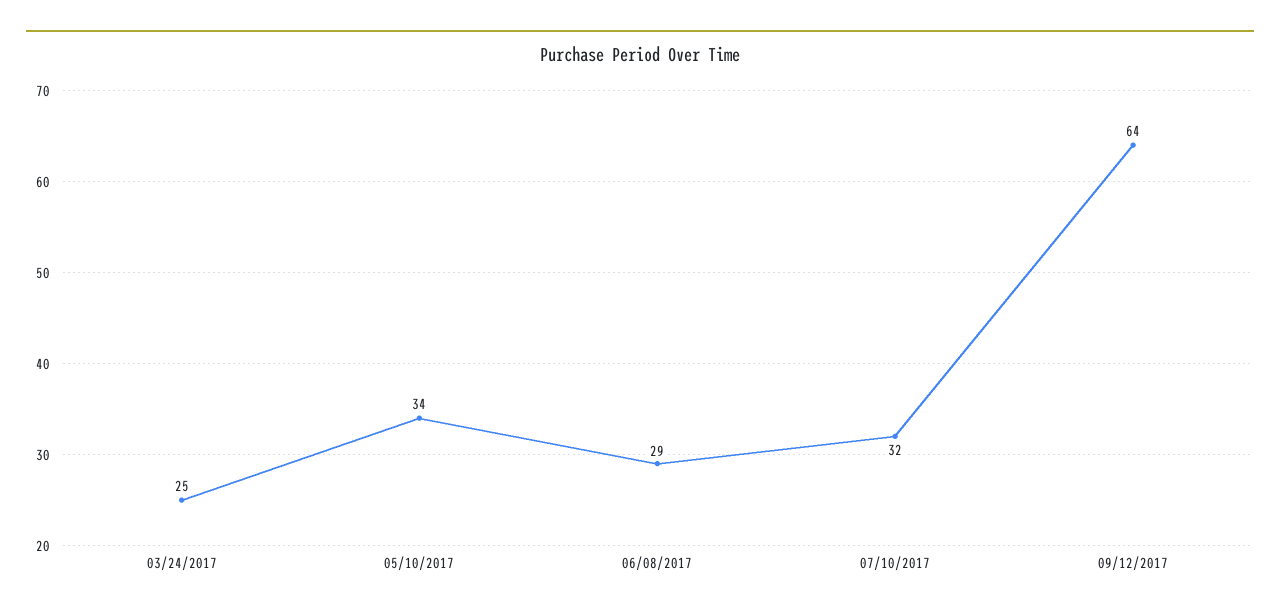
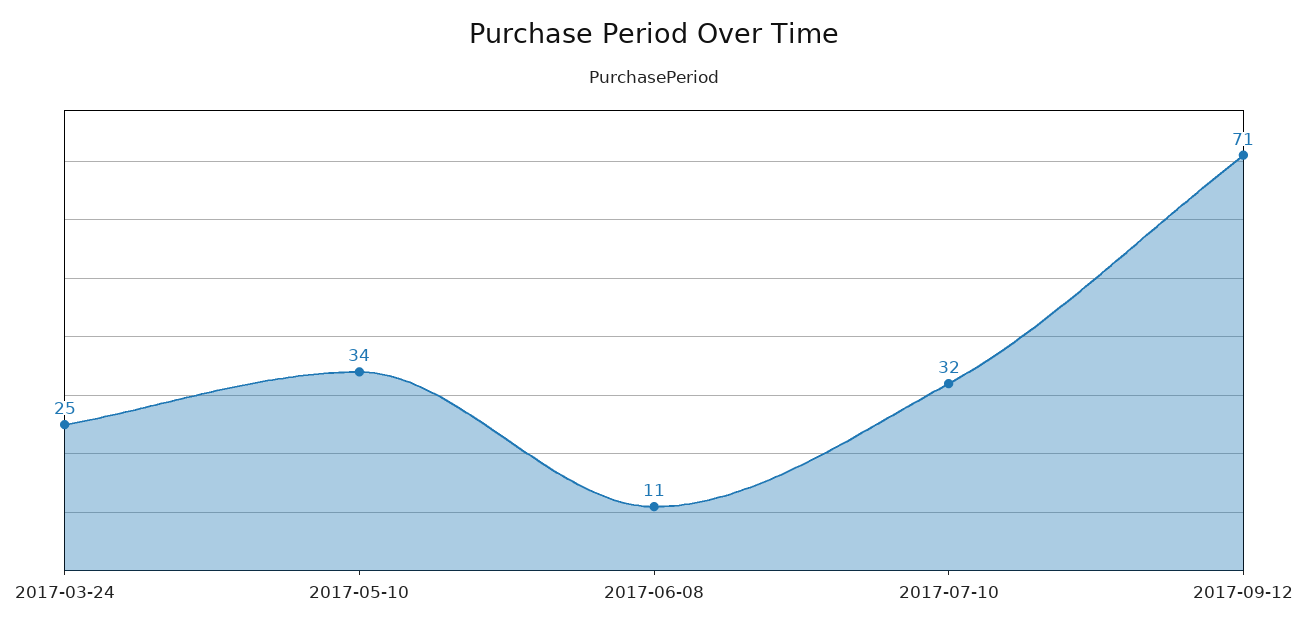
06/08/2017: 29 -> 11
09/12/2017: 64 -> 71

